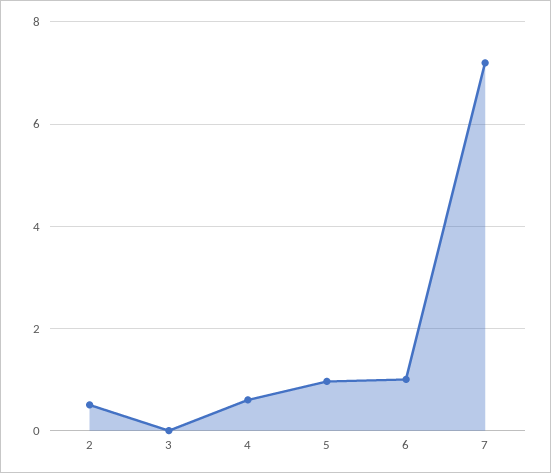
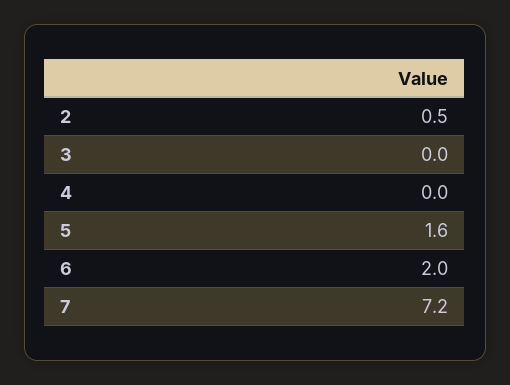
4: 0.6 -> 0
5: 1 -> 1.6
6: 1 -> 2

